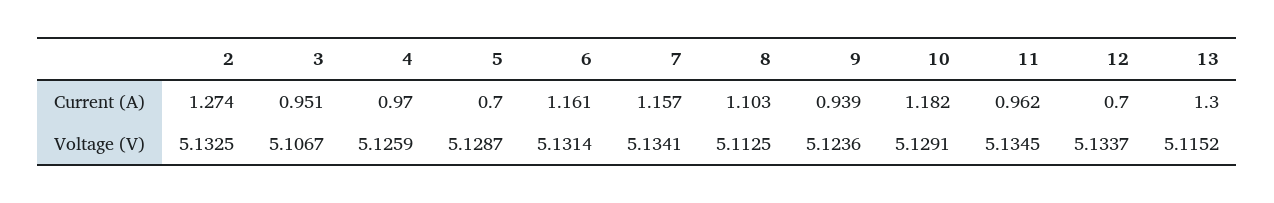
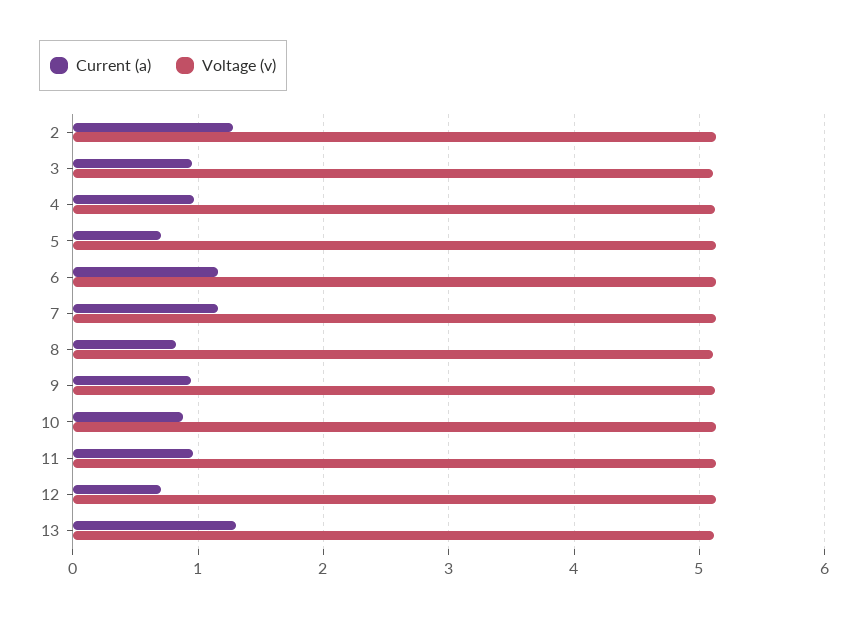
Current (A), 8: 1.103 -> 0.8
Current (A), 10: 1.182 -> 0.9

